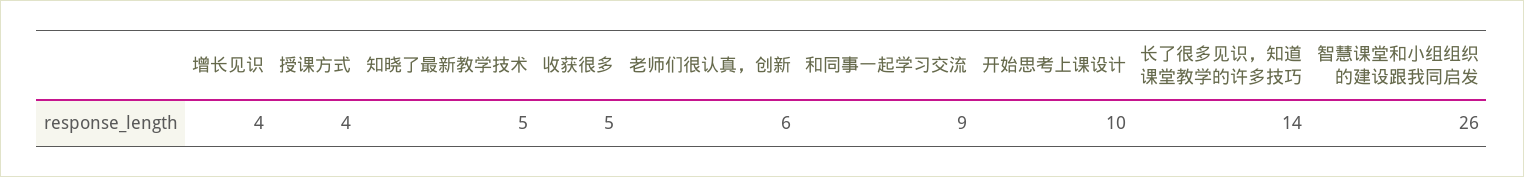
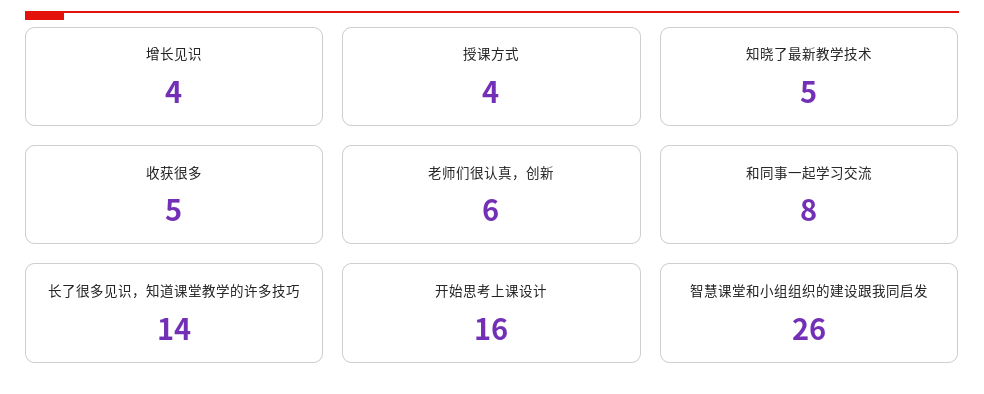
和同事一起学习交流: 9 -> 8
开始思考上课设计: 10 -> 16

